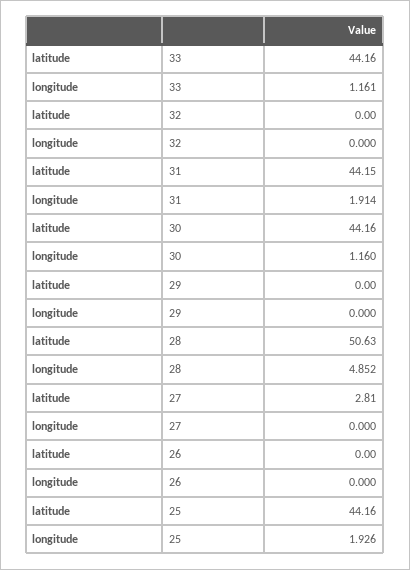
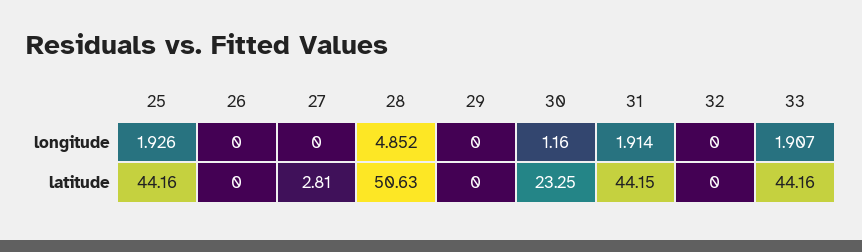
longitude, 33: 1.161 -> 1.907
latitude, 30: 44.16 -> 23.25

